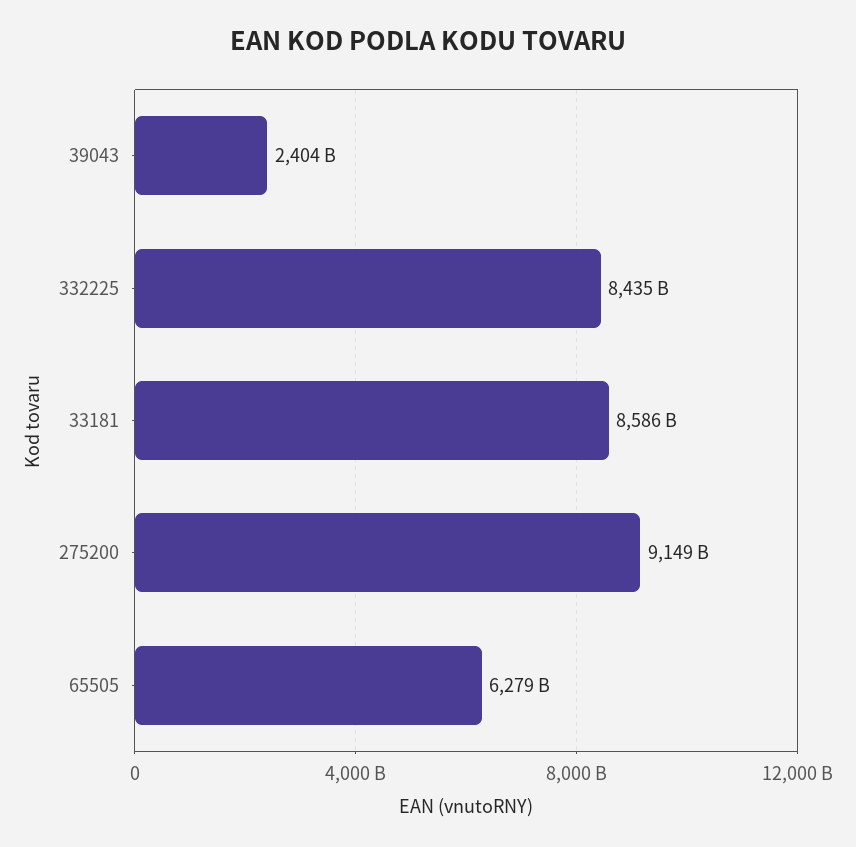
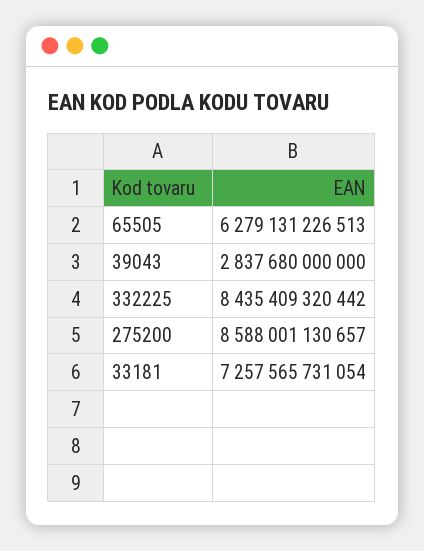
39043: 2404000000000 -> 2837680000000
33181: 8586000000000 -> 7257565731054
275200: 9149000000000 -> 8588001130657

